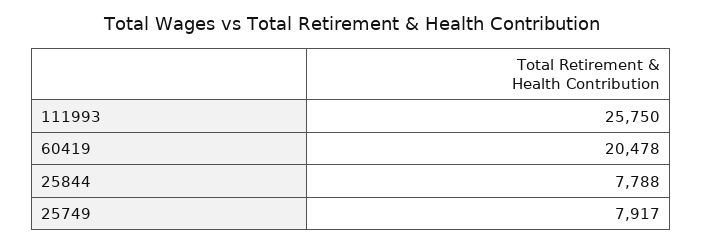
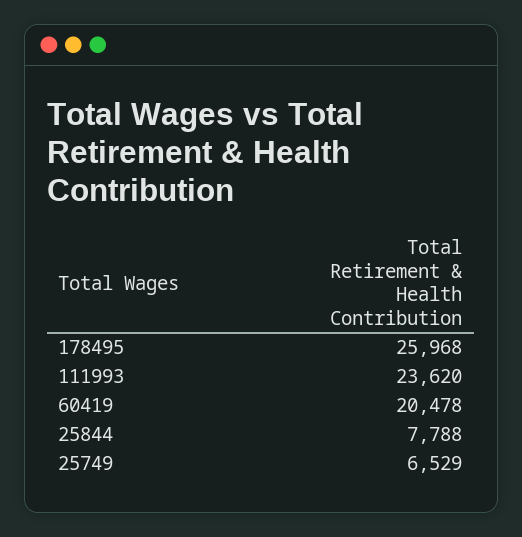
111993: 25750 -> 23620
25749: 7917 -> 6529
178495: none -> 25968

